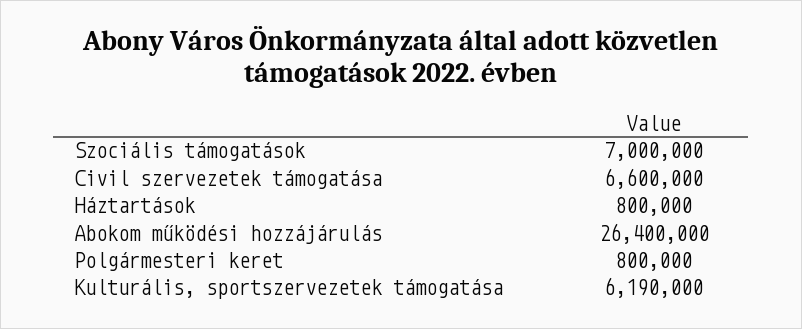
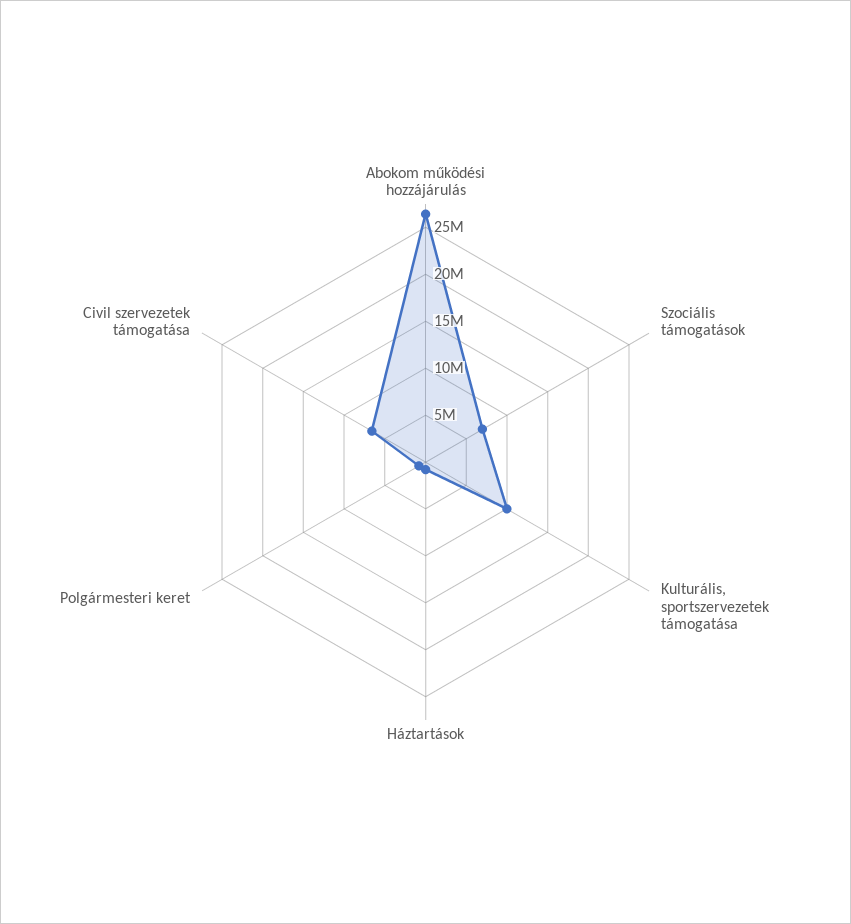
Kulturális, sportszervezetek támogatása: 6190000 -> 10000000

